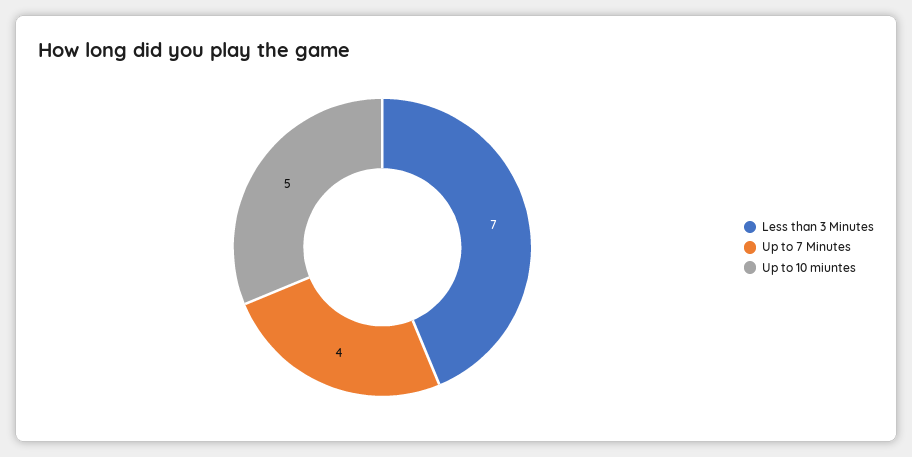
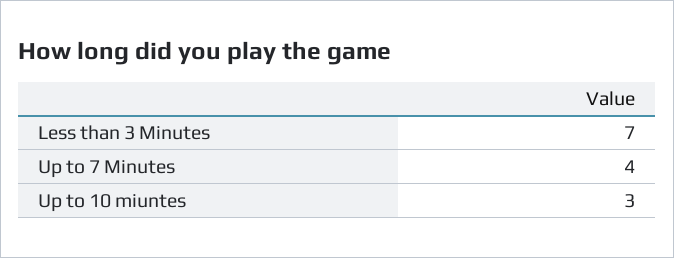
Up to 10 miuntes: 5 -> 3

